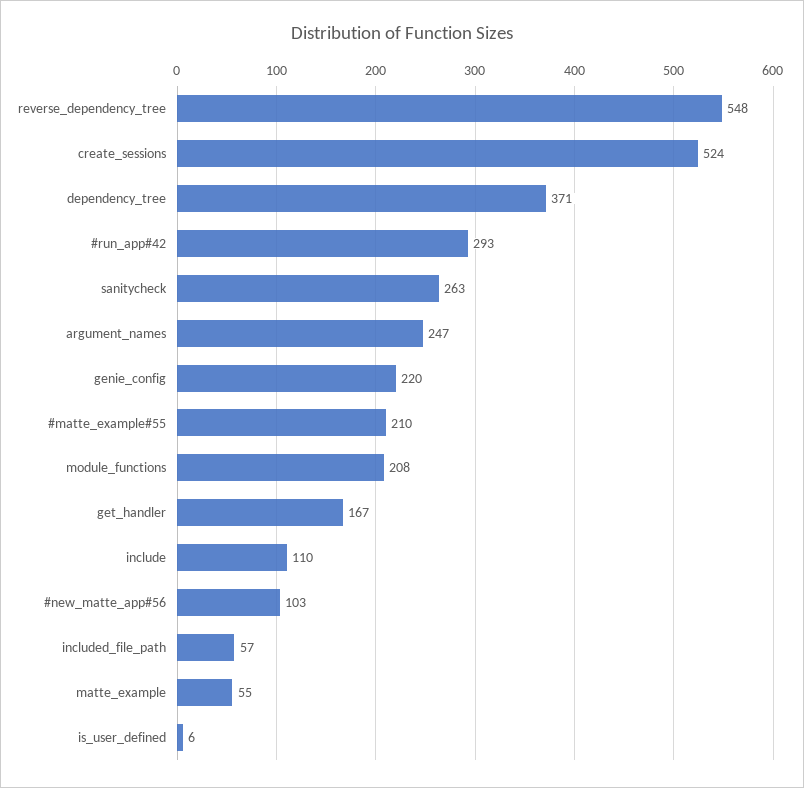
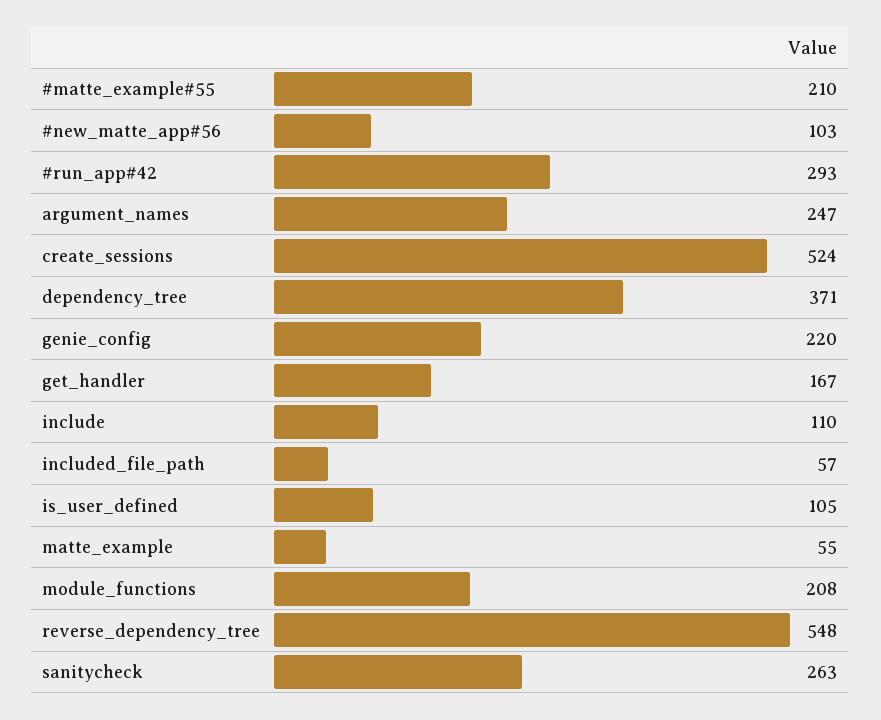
is_user_defined: 6 -> 105

